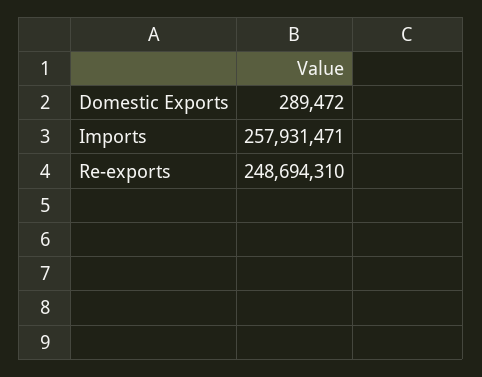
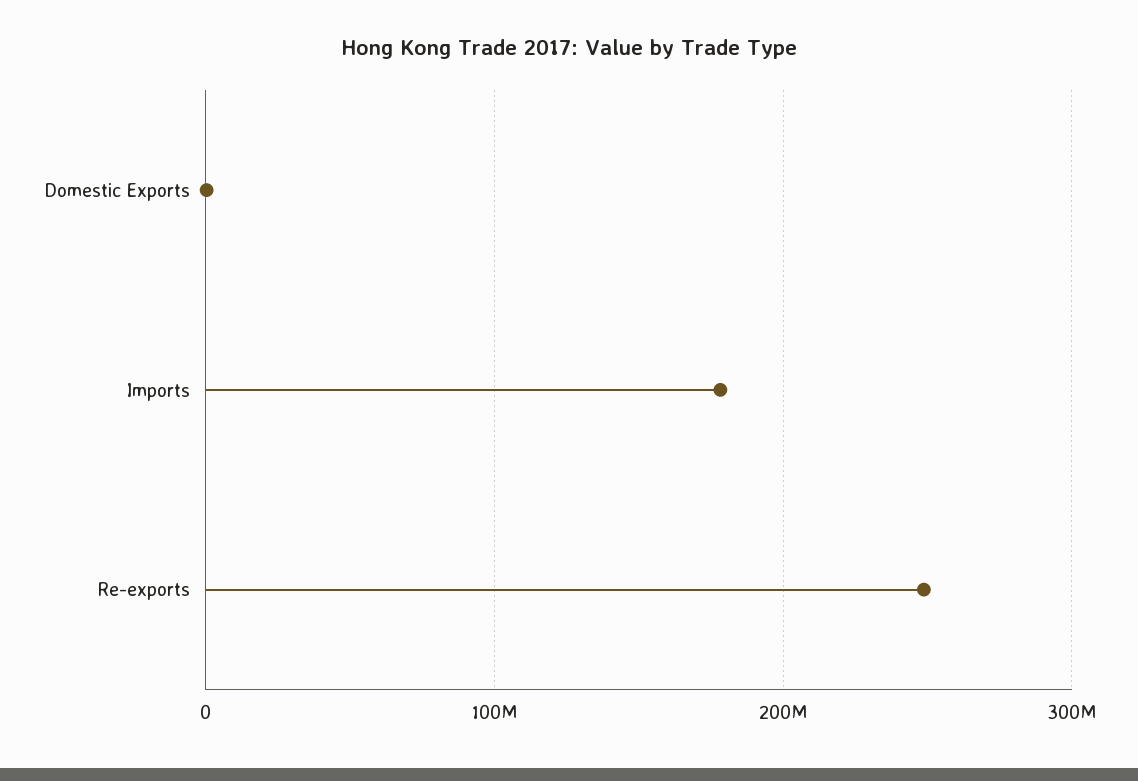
Imports: 257931471 -> 180000000

